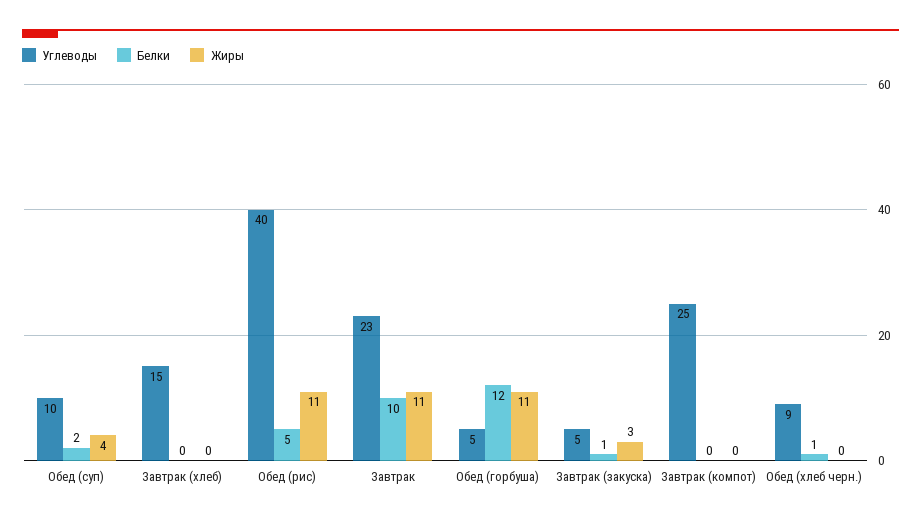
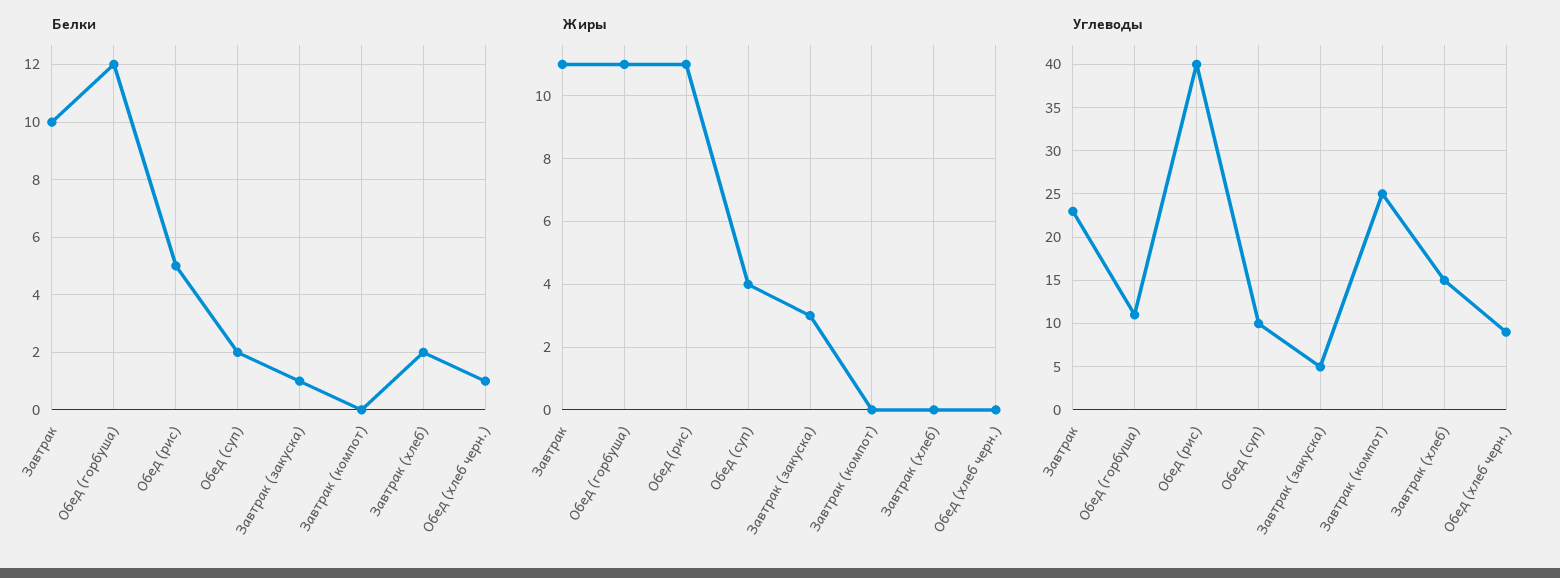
Белки, Завтрак (хлеб): 0 -> 2
Углеводы, Обед (горбуша): 5 -> 11

